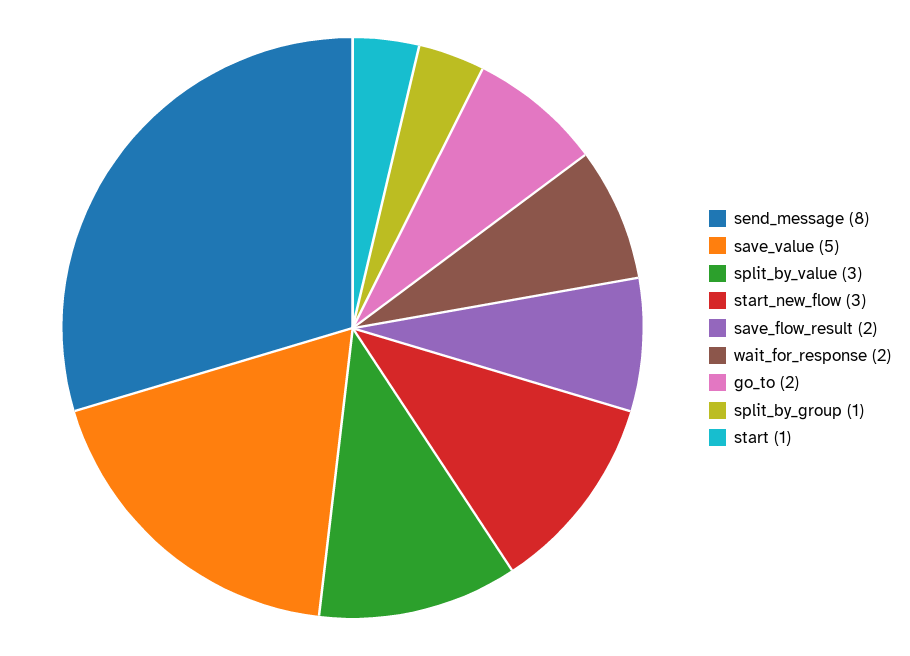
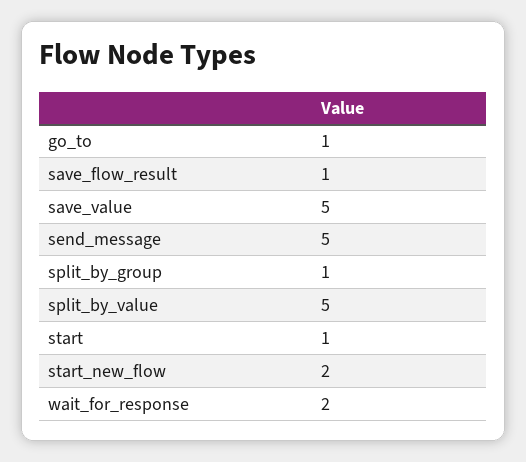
send_message: 8 -> 5
split_by_value: 3 -> 5
start_new_flow: 3 -> 2
save_flow_result: 2 -> 1
go_to: 2 -> 1

